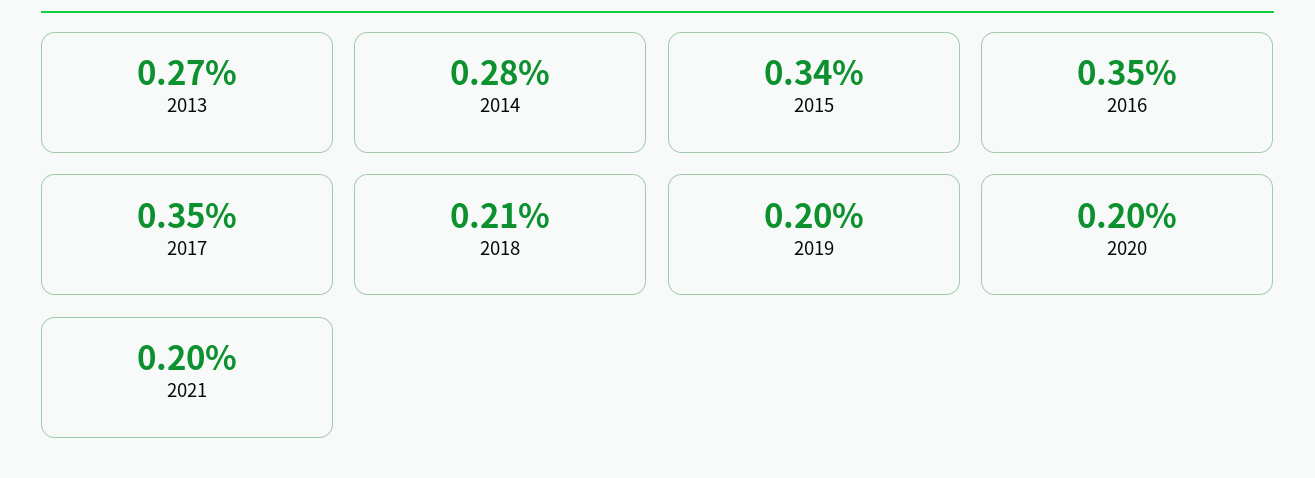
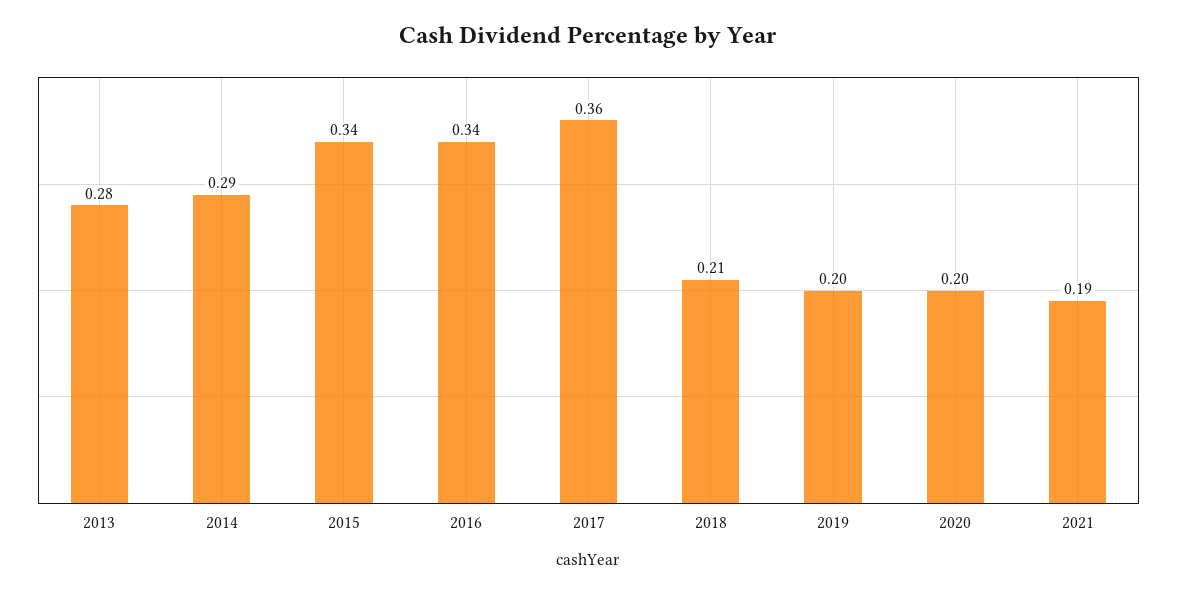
2013: 0.27 -> 0.28
2014: 0.28 -> 0.29
2016: 0.35 -> 0.34
2017: 0.35 -> 0.36
2021: 0.2 -> 0.19

